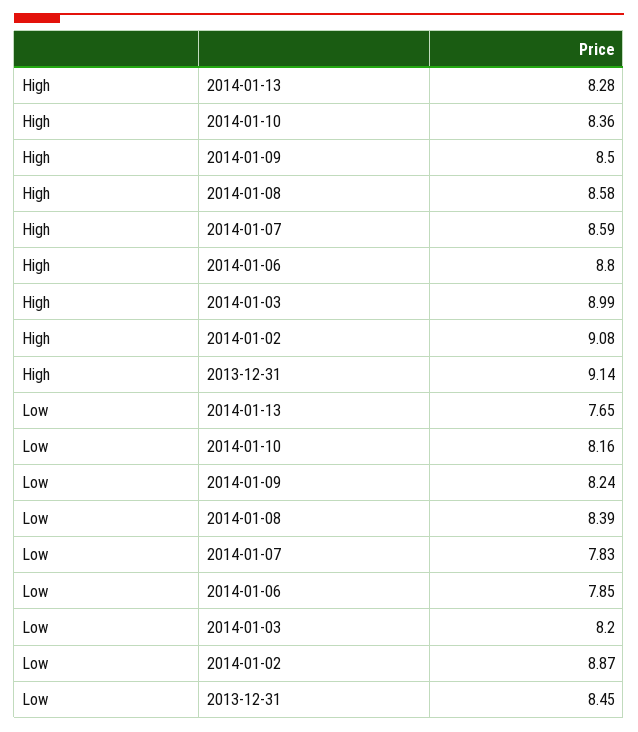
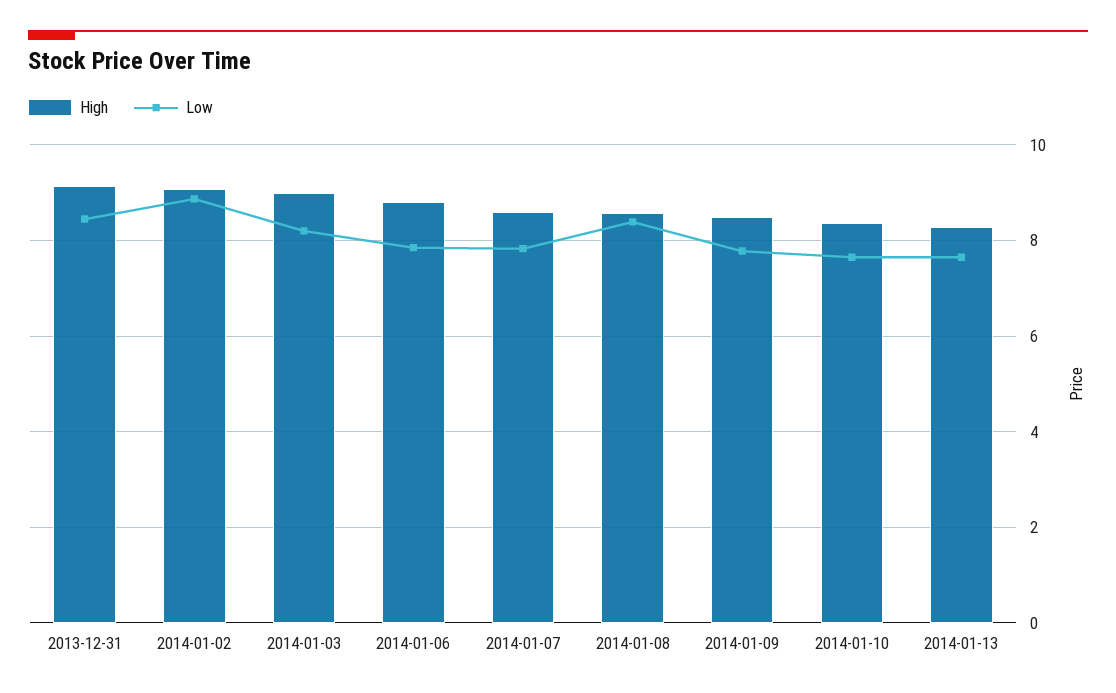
Low, 2014-01-10: 8.16 -> 7.6
Low, 2014-01-09: 8.24 -> 7.8

